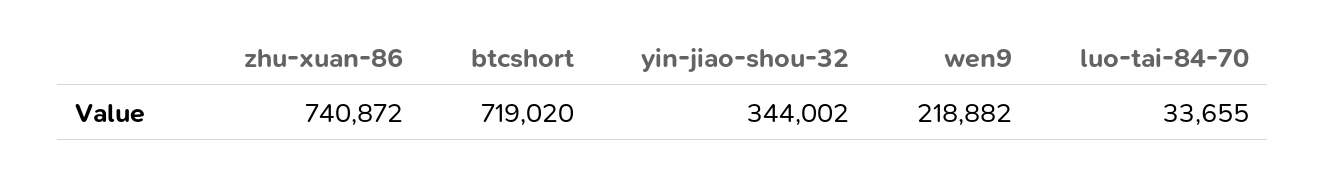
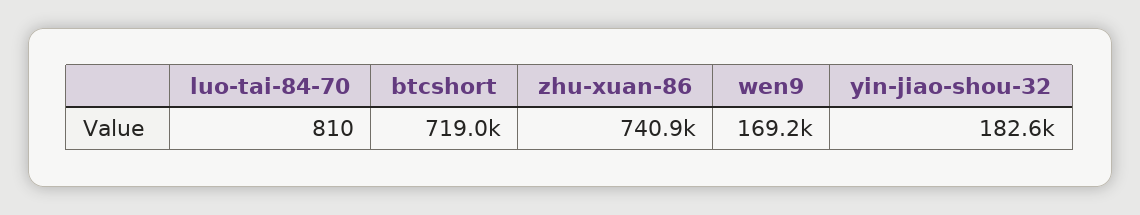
yin-jiao-shou-32: 344002 -> 182600
wen9: 218882 -> 169200
luo-tai-84-70: 33655 -> 810

